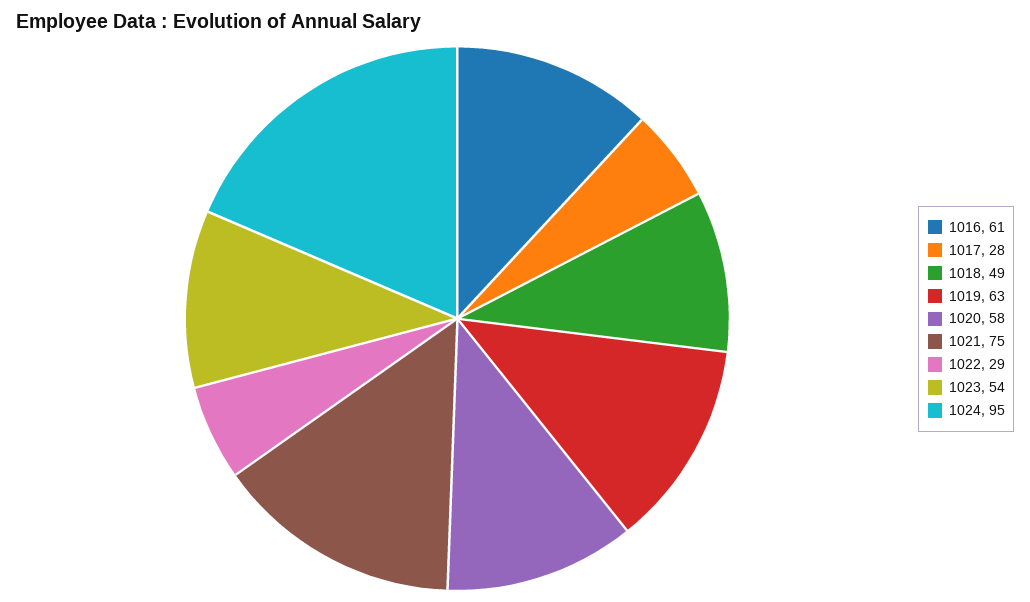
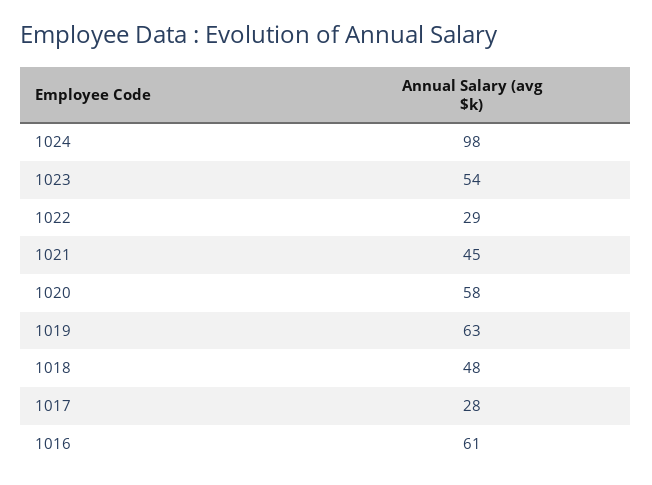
1018: 49 -> 48
1021: 75 -> 45
1024: 95 -> 98

